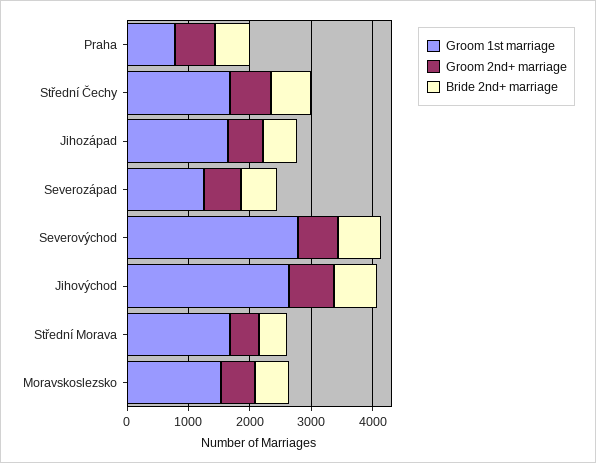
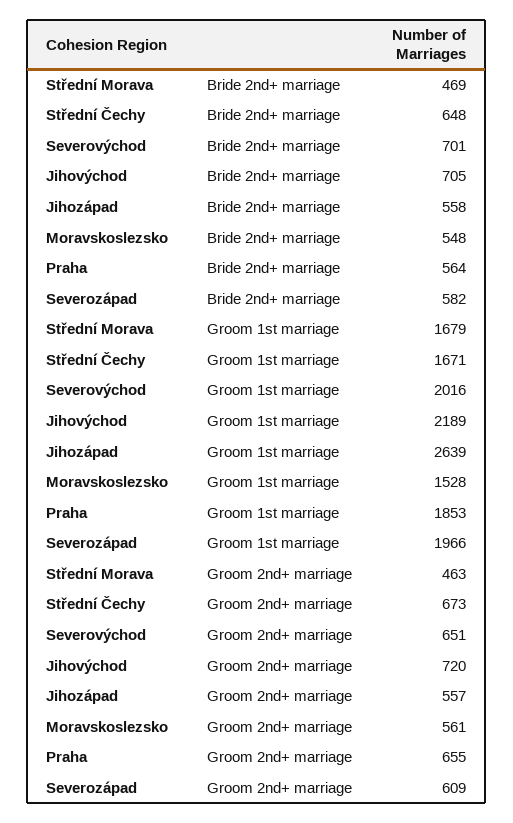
Groom 1st marriage, Praha: 800 -> 1853
Groom 1st marriage, Jihozápad: 1600 -> 2639
Groom 1st marriage, Severozápad: 1200 -> 1966
Groom 1st marriage, Severovýchod: 2800 -> 2016
Groom 1st marriage, Jihovýchod: 2600 -> 2189

